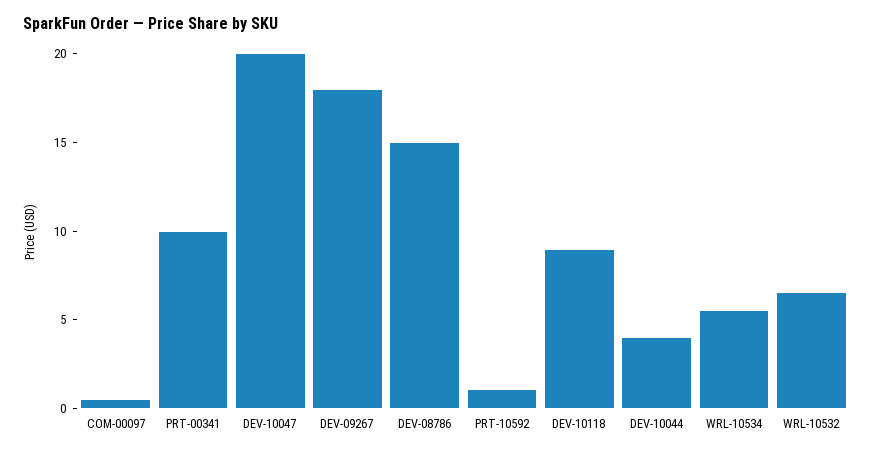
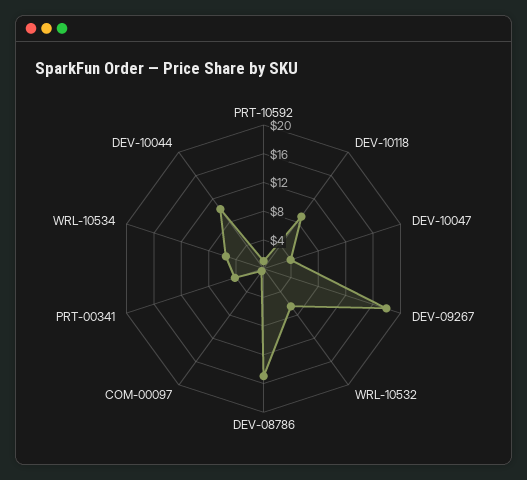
PRT-00341: 10 -> 4
DEV-10047: 20 -> 4
DEV-10044: 4 -> 10

